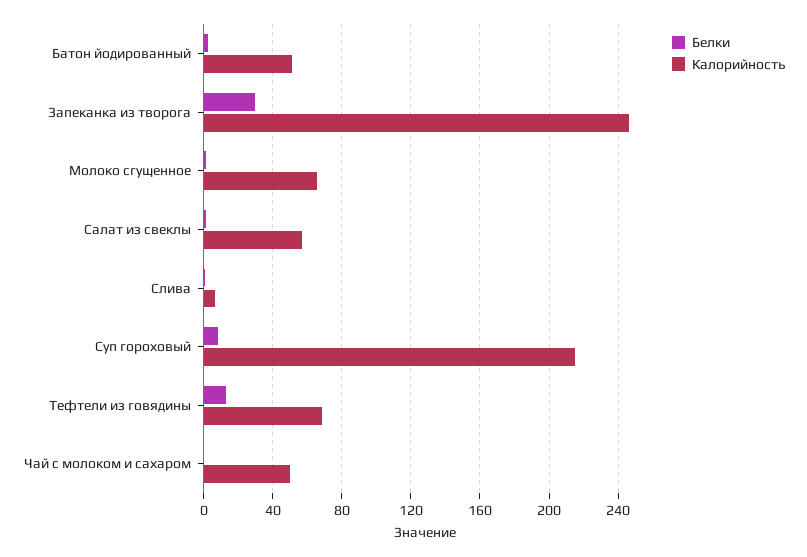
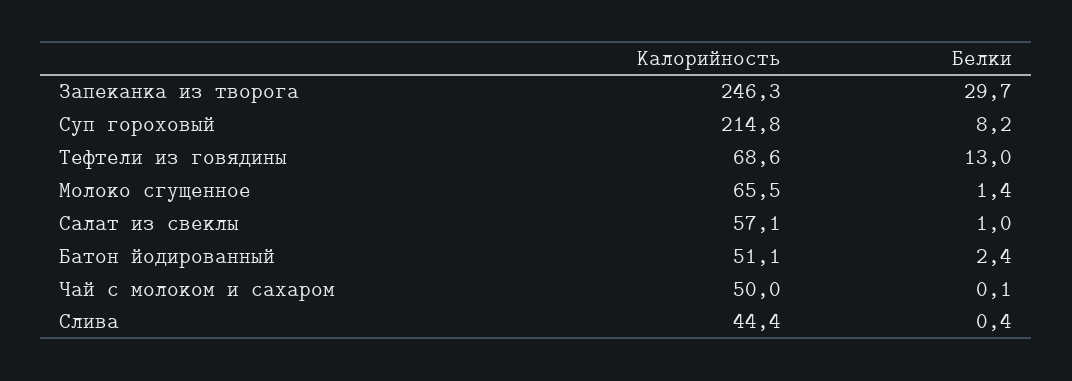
Калорийность, Слива: 5 -> 44.4

